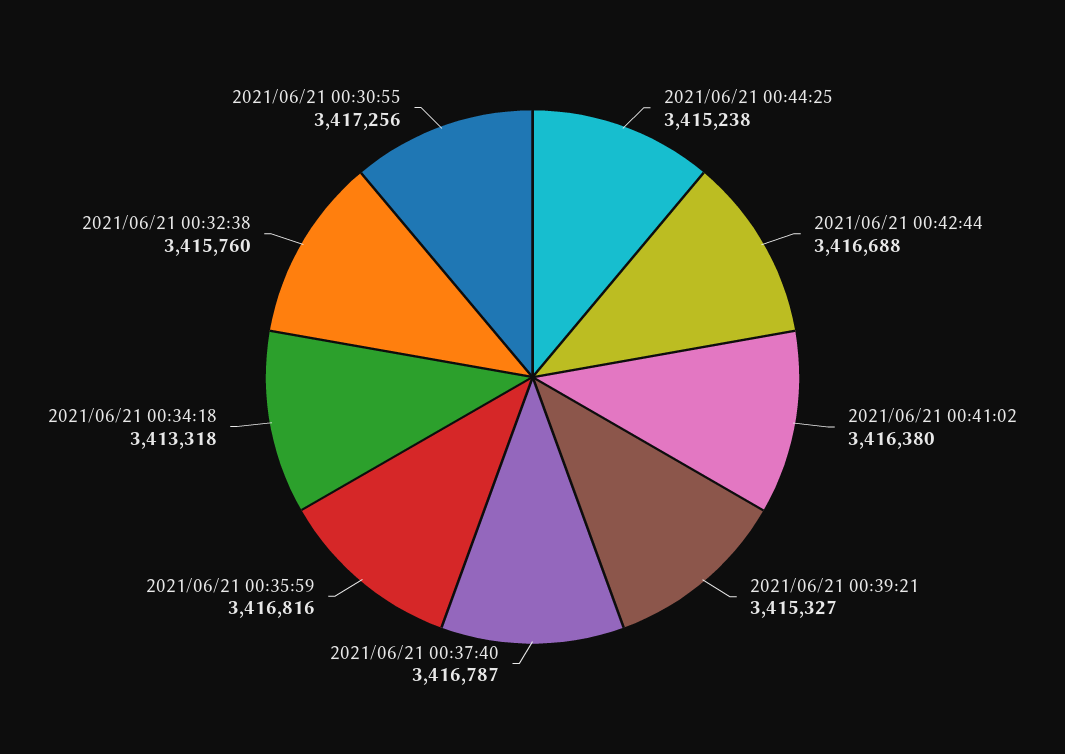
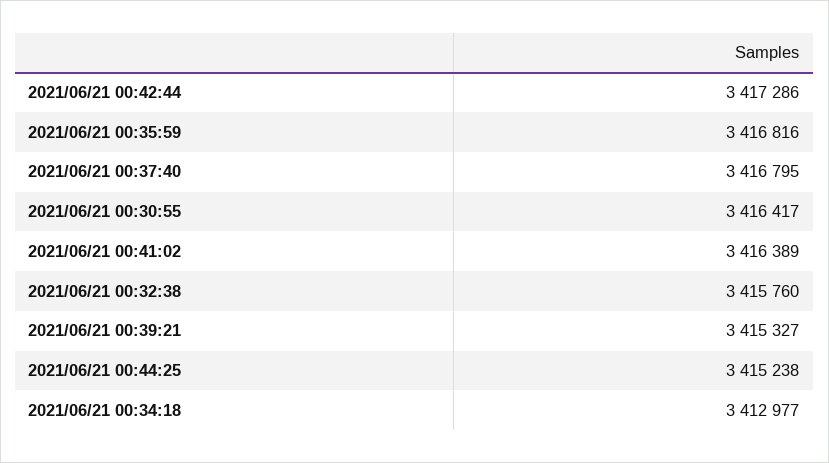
2021/06/21 00:42:44: 3416688 -> 3417286
2021/06/21 00:41:02: 3416380 -> 3416389
2021/06/21 00:37:40: 3416787 -> 3416795
2021/06/21 00:34:18: 3413318 -> 3412977
2021/06/21 00:30:55: 3417256 -> 3416417

